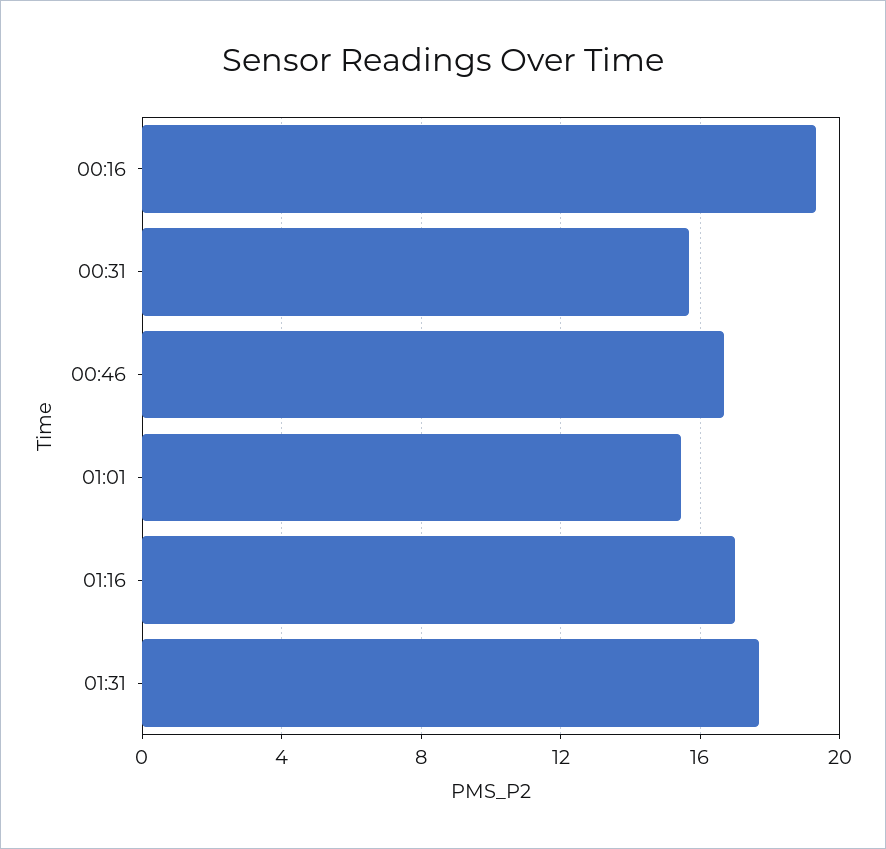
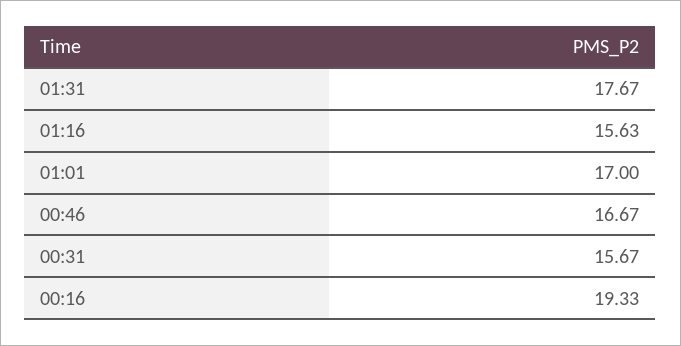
01:01: 15.5 -> 17
01:16: 17 -> 15.63

